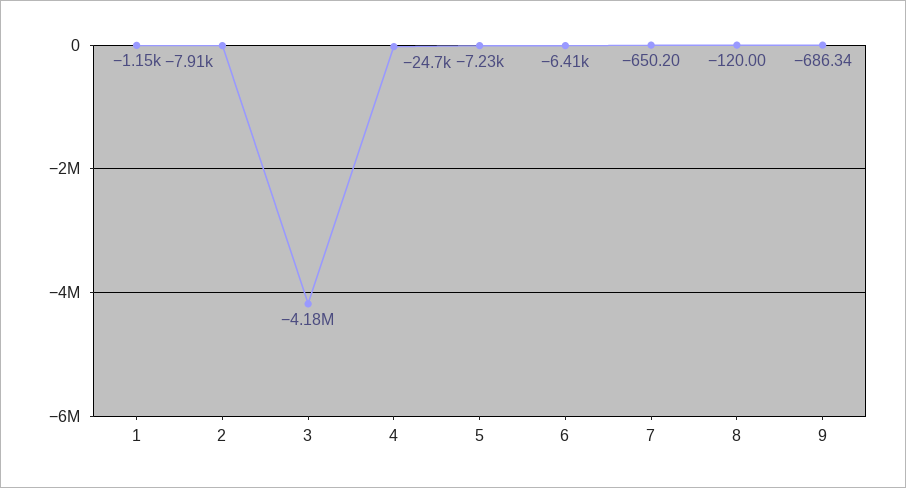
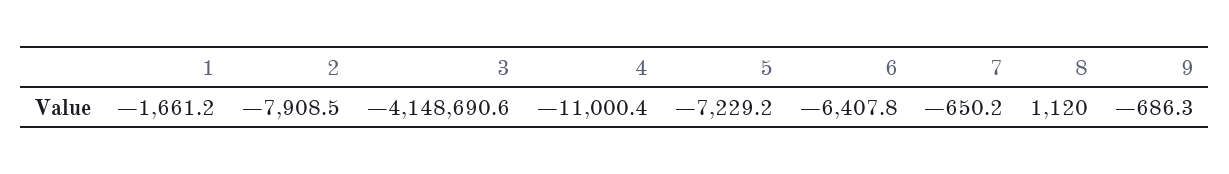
1: -1150 -> -1661.2
3: -4180000 -> -4148690.6
4: -24700 -> -11000.4
8: -120 -> 1120

